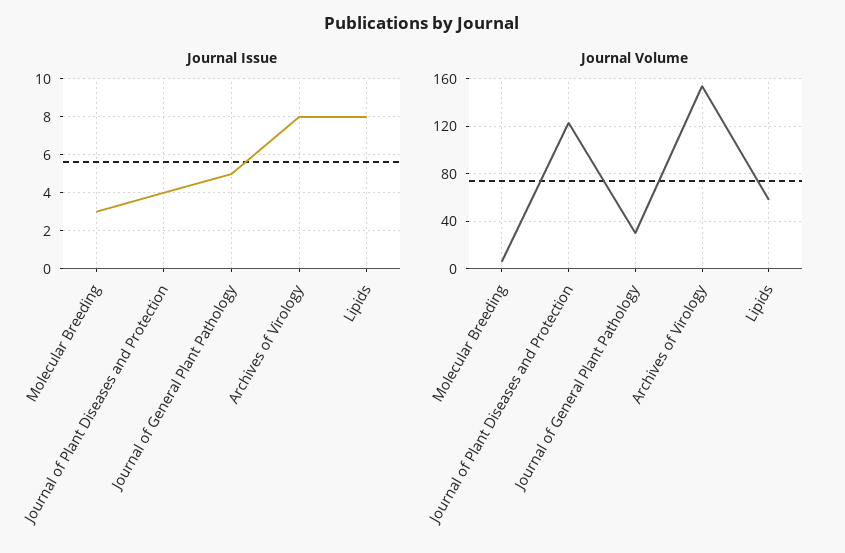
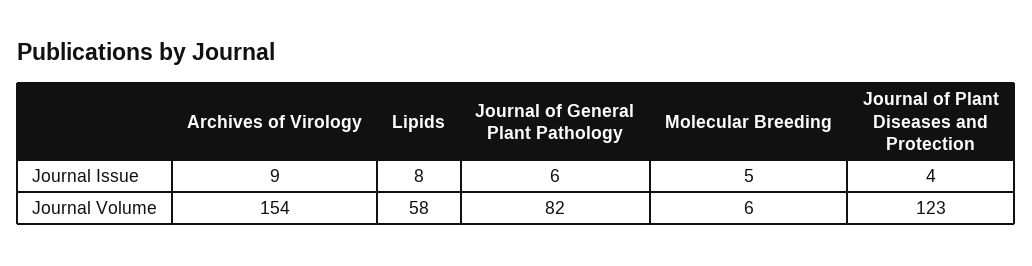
Journal Issue, Molecular Breeding: 3 -> 5
Journal Issue, Journal of General Plant Pathology: 5 -> 6
Journal Issue, Archives of Virology: 8 -> 9
Journal Volume, Journal of General Plant Pathology: 30 -> 82

